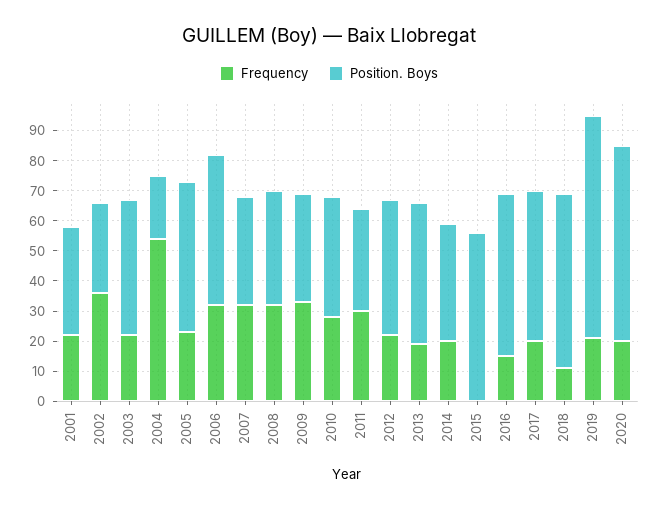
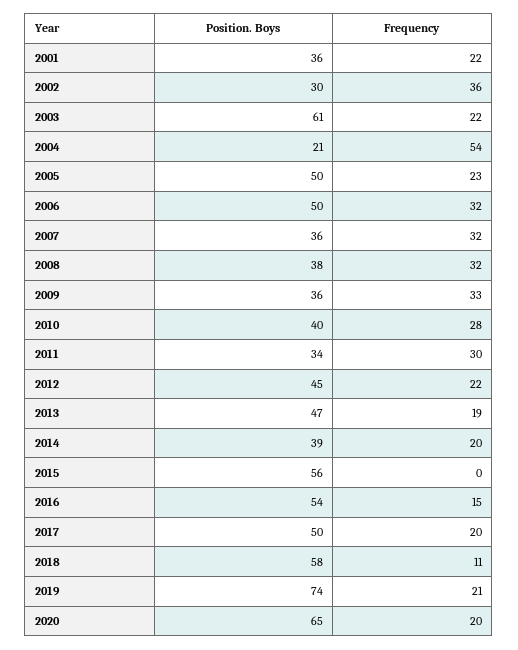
Position. Boys, 2003: 45 -> 61

